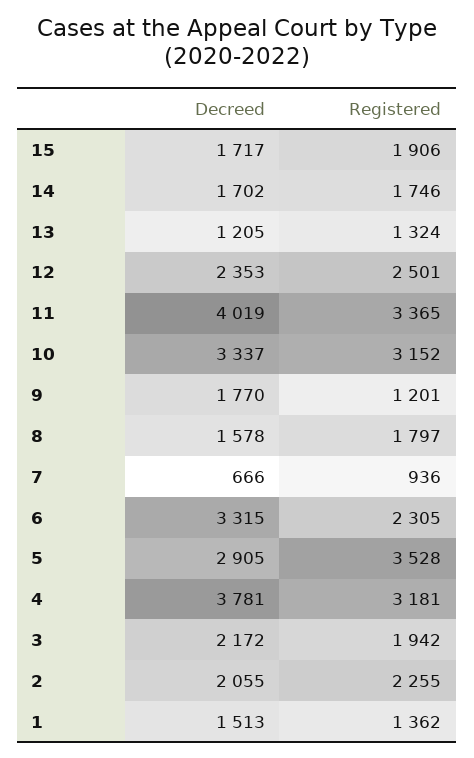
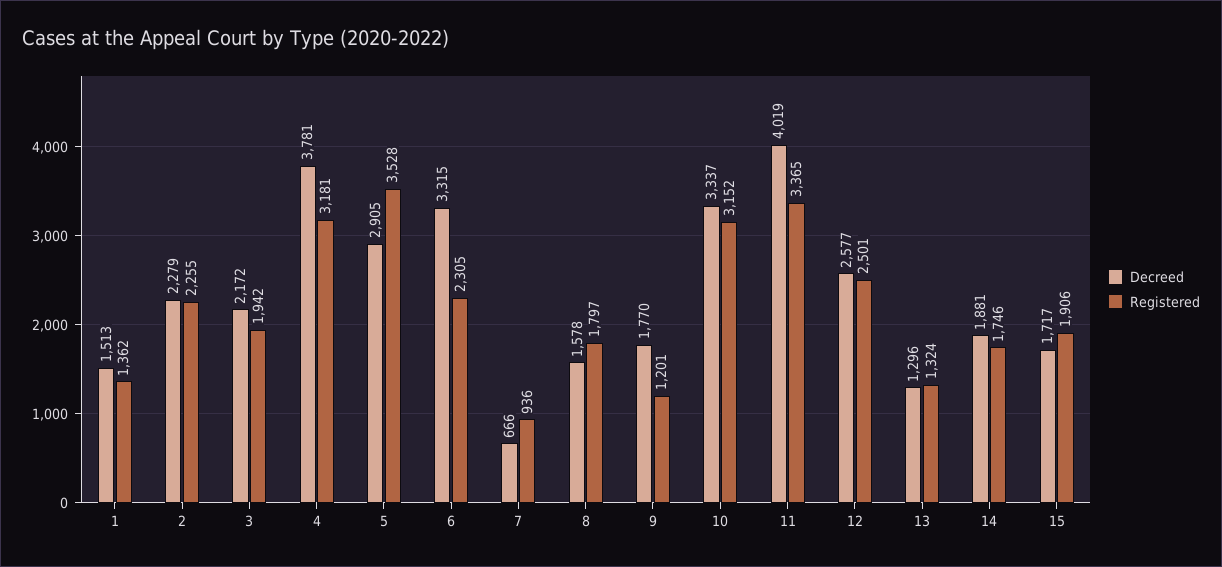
Decreed, 14: 1702 -> 1881
Decreed, 13: 1205 -> 1296
Decreed, 12: 2353 -> 2577
Decreed, 2: 2055 -> 2279

